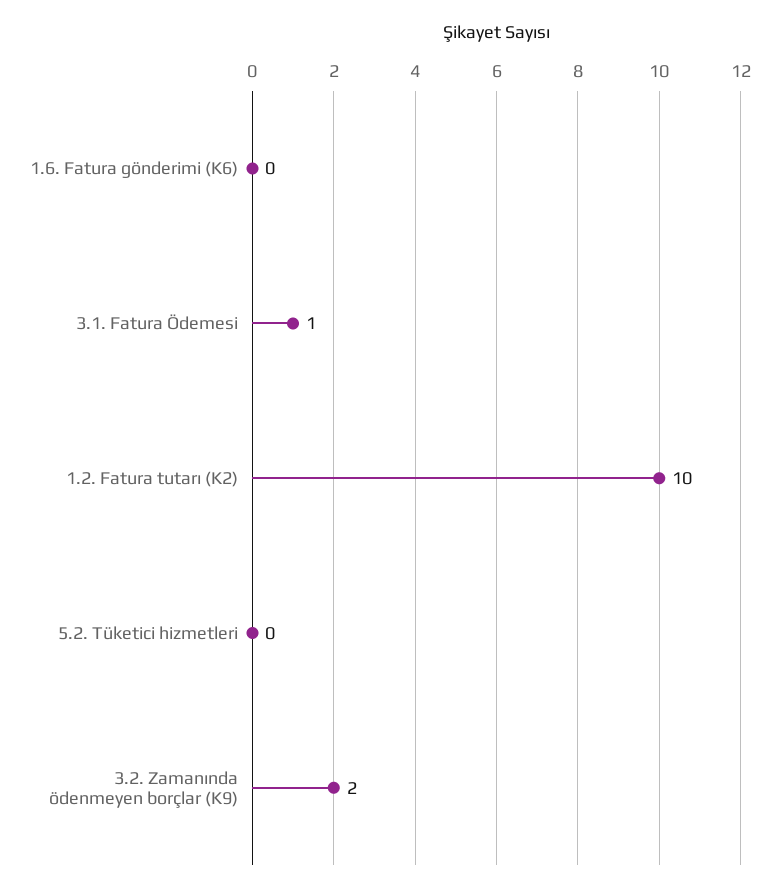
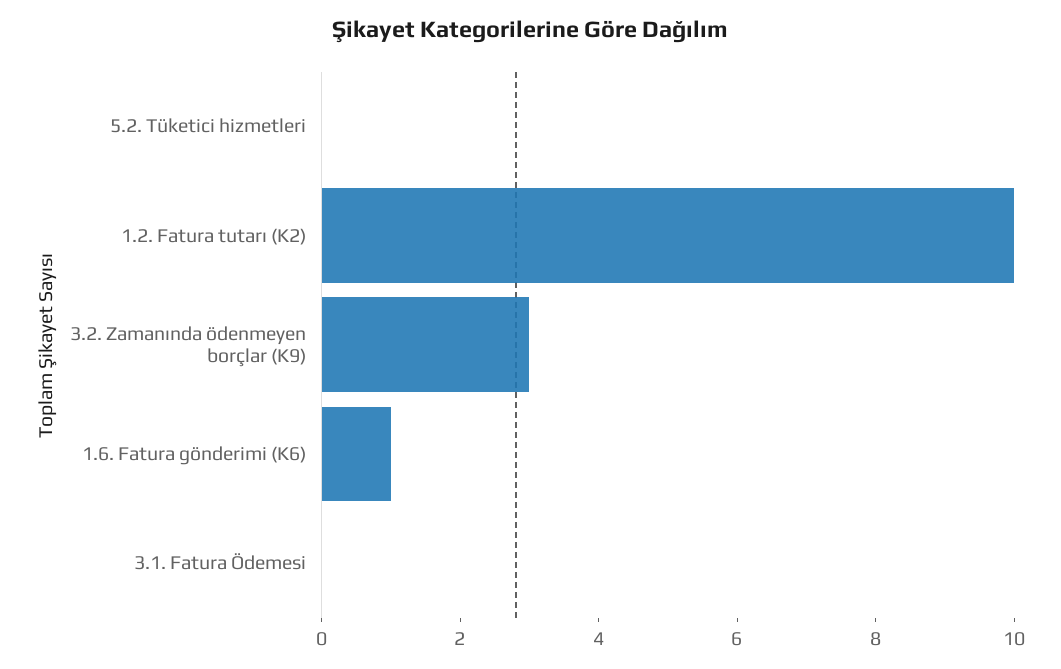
1.6. Fatura gönderimi (K6): 0 -> 1
3.1. Fatura Ödemesi: 1 -> 0
3.2. Zamanında ödenmeyen borçlar (K9): 2 -> 3

